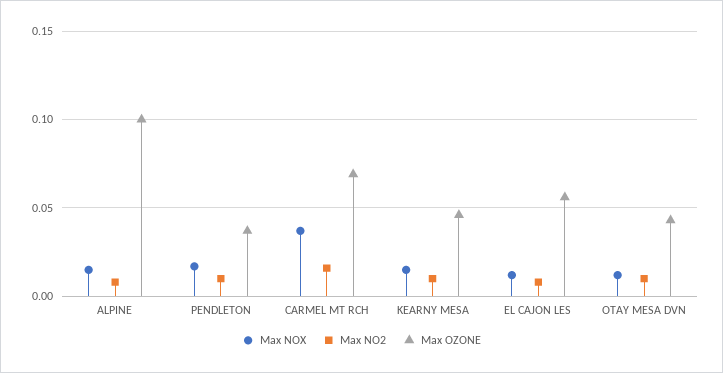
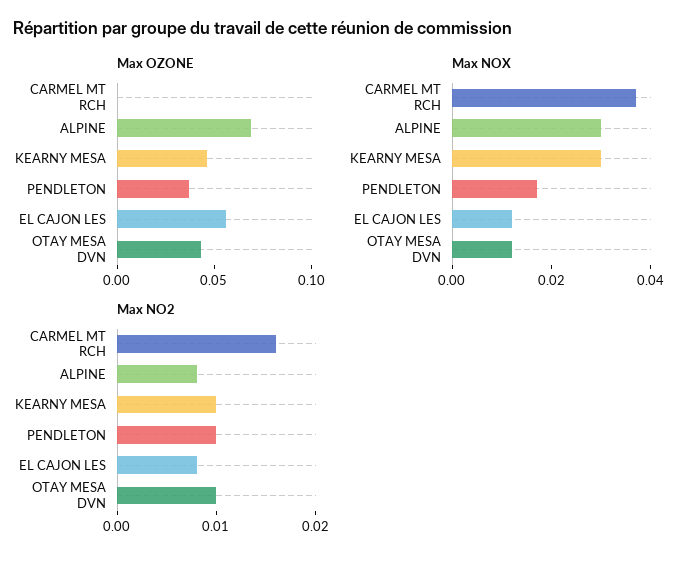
Max NOX, ALPINE: 0.015 -> 0.03
Max OZONE, ALPINE: 0.1 -> 0.07
Max OZONE, CARMEL MT RCH: 0.07 -> 0
Max NOX, KEARNY MESA: 0.015 -> 0.03

